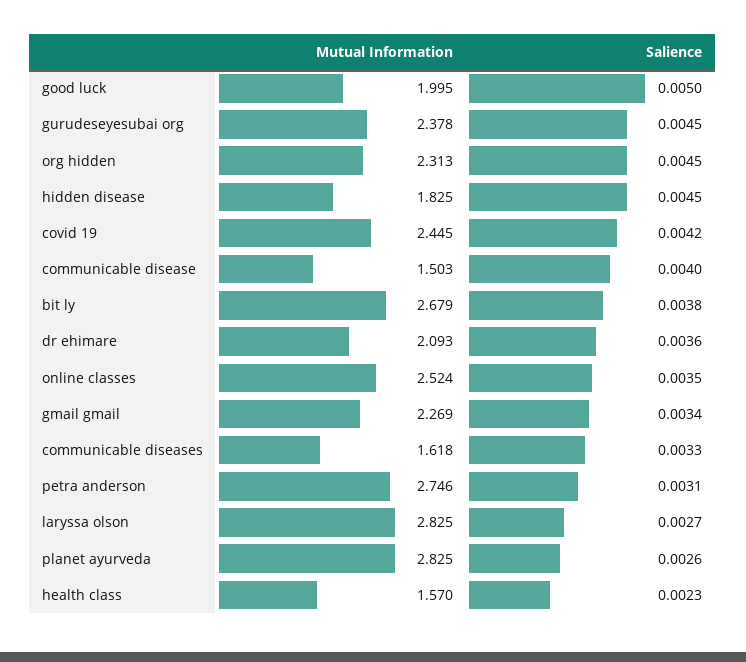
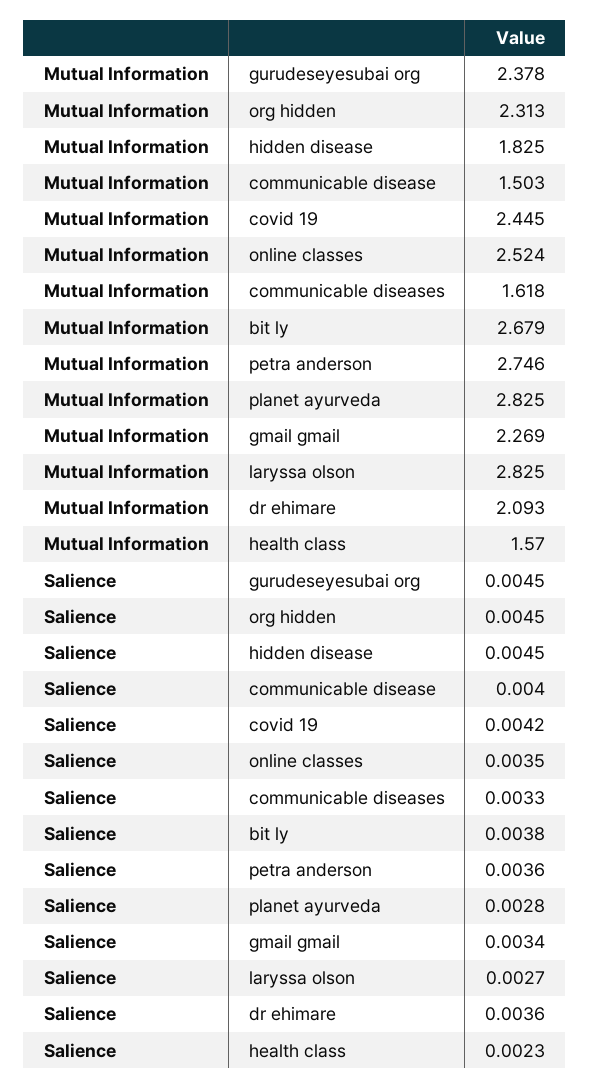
Mutual Information, good luck: 1.995 -> none
Salience, good luck: 0.005 -> none
Salience, petra anderson: 0.0031 -> 0.0036
Salience, planet ayurveda: 0.0026 -> 0.0028

